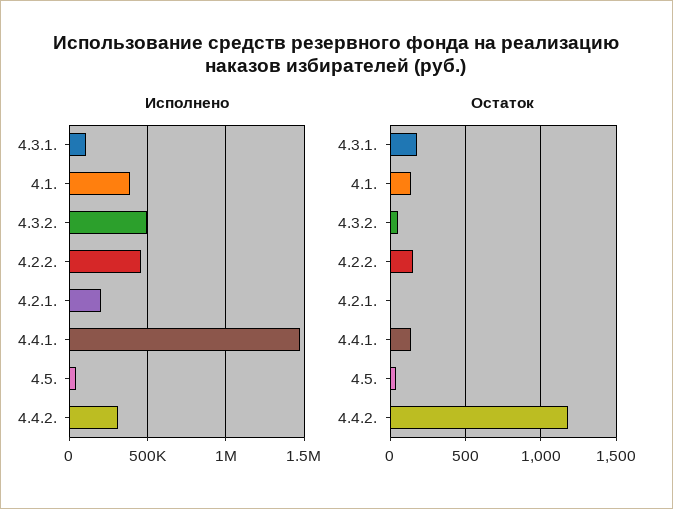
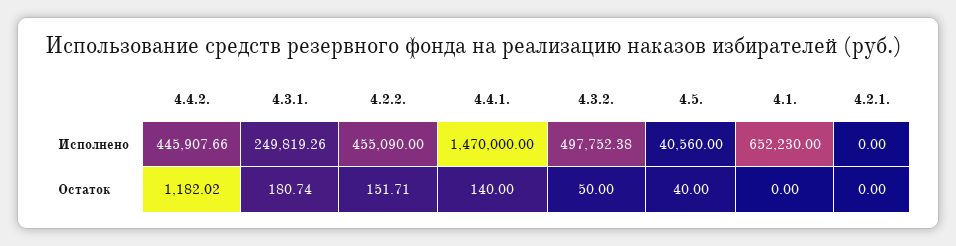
Исполнено, 4.3.1.: 100000 -> 249819.26
Исполнено, 4.1.: 400000 -> 652230
Исполнено, 4.2.1.: 200000 -> 0
Исполнено, 4.4.2.: 300000 -> 445907.66
Остаток, 4.1.: 150 -> 0

